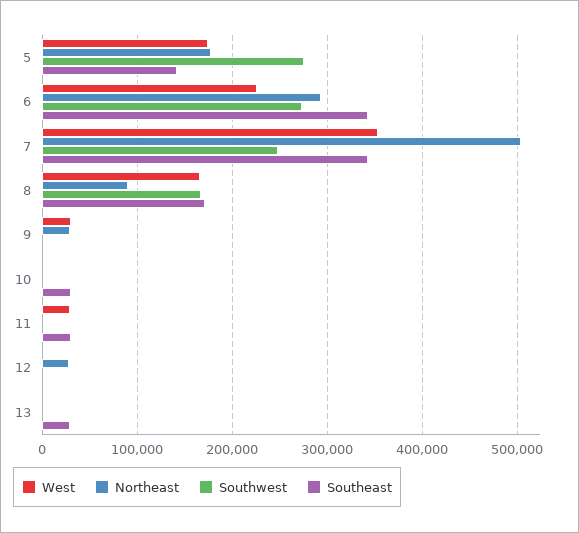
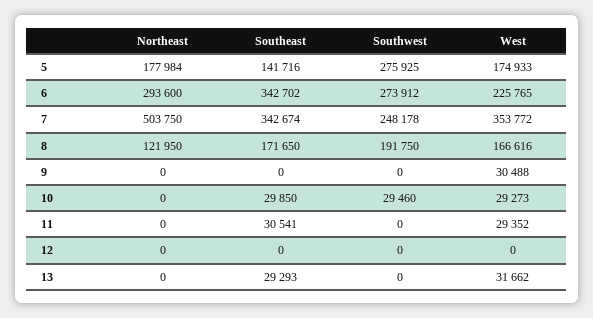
Northeast, 8: 90000 -> 121950
Southwest, 8: 170000 -> 191750
Northeast, 9: 30000 -> 0
West, 10: 0 -> 29273
Southwest, 10: 0 -> 29460
Northeast, 12: 30000 -> 0
West, 13: 0 -> 31662

